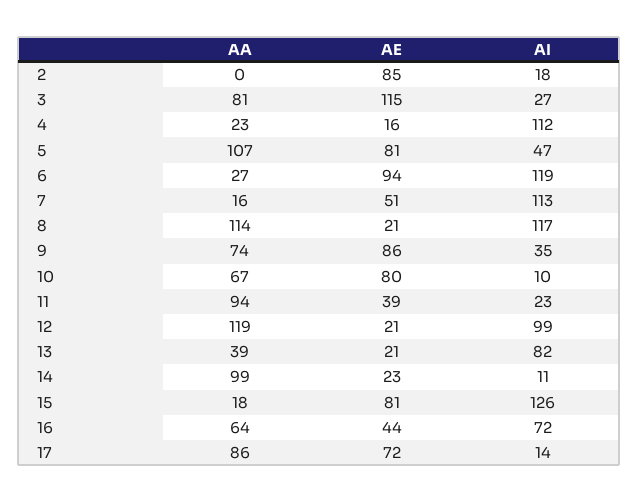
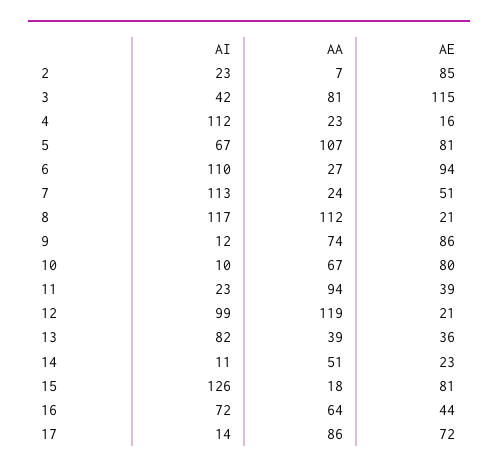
AA, 2: 0 -> 7
AI, 2: 18 -> 23
AI, 3: 27 -> 42
AI, 5: 47 -> 67
AI, 6: 119 -> 110
AA, 7: 16 -> 24
AA, 8: 114 -> 112
AI, 9: 35 -> 12
AE, 13: 21 -> 36
AA, 14: 99 -> 51

